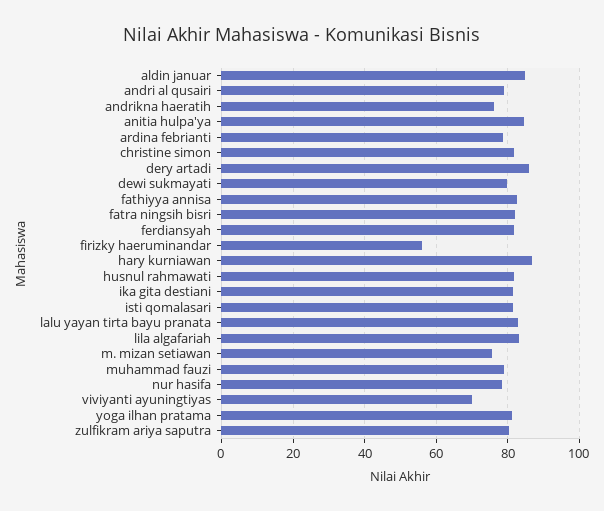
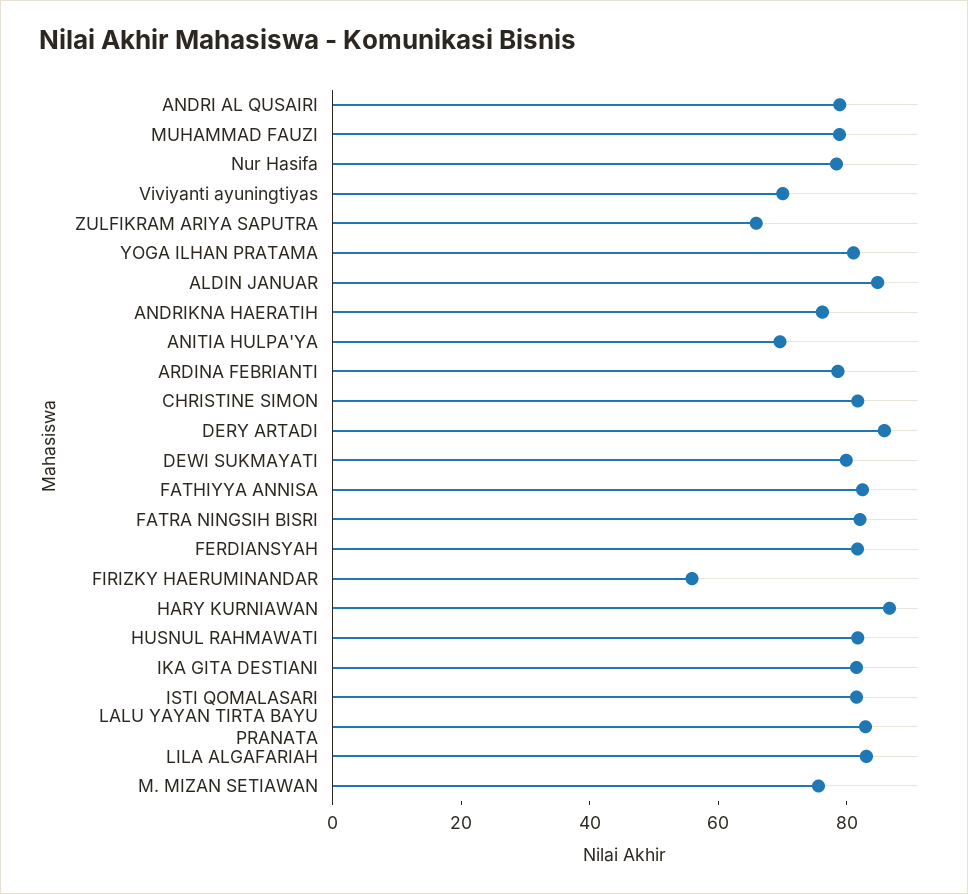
anitia hulpa'ya: 84 -> 70
zulfikram ariya saputra: 80 -> 65

